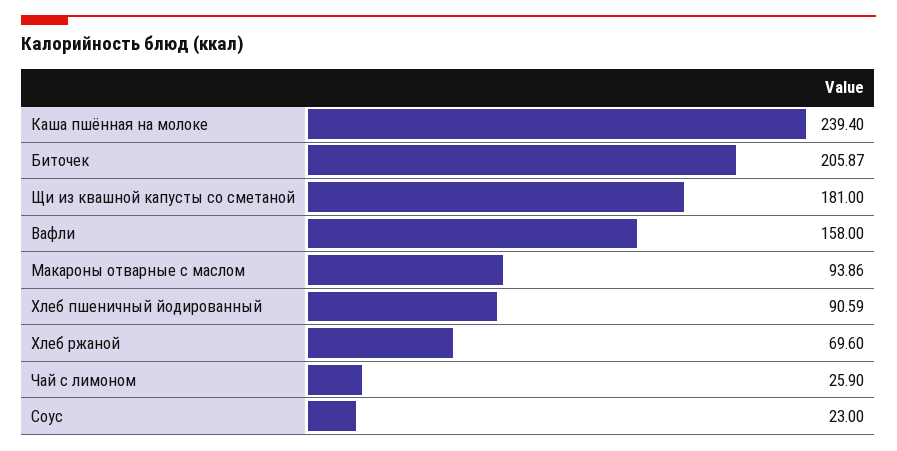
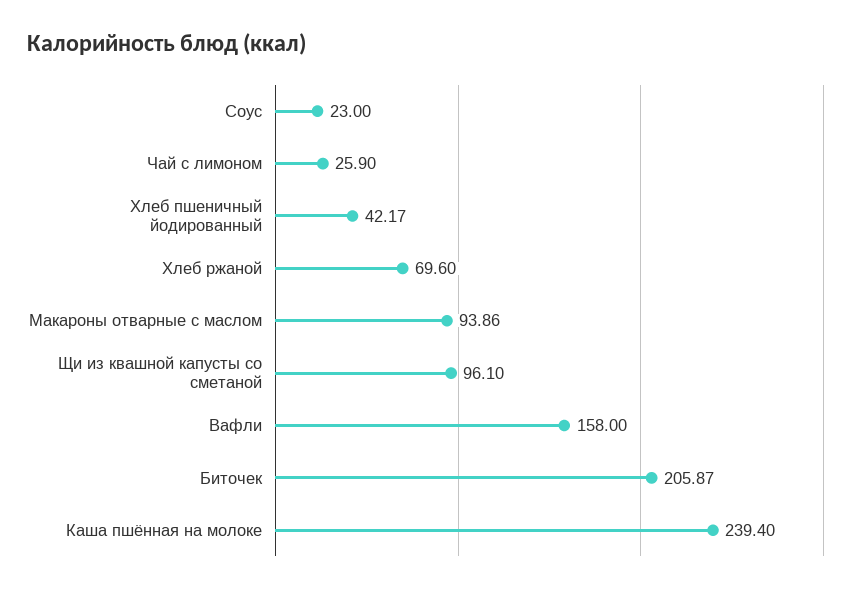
Щи из квашной капусты со сметаной: 181 -> 96.1
Хлеб пшеничный йодированный: 90.59 -> 42.17

